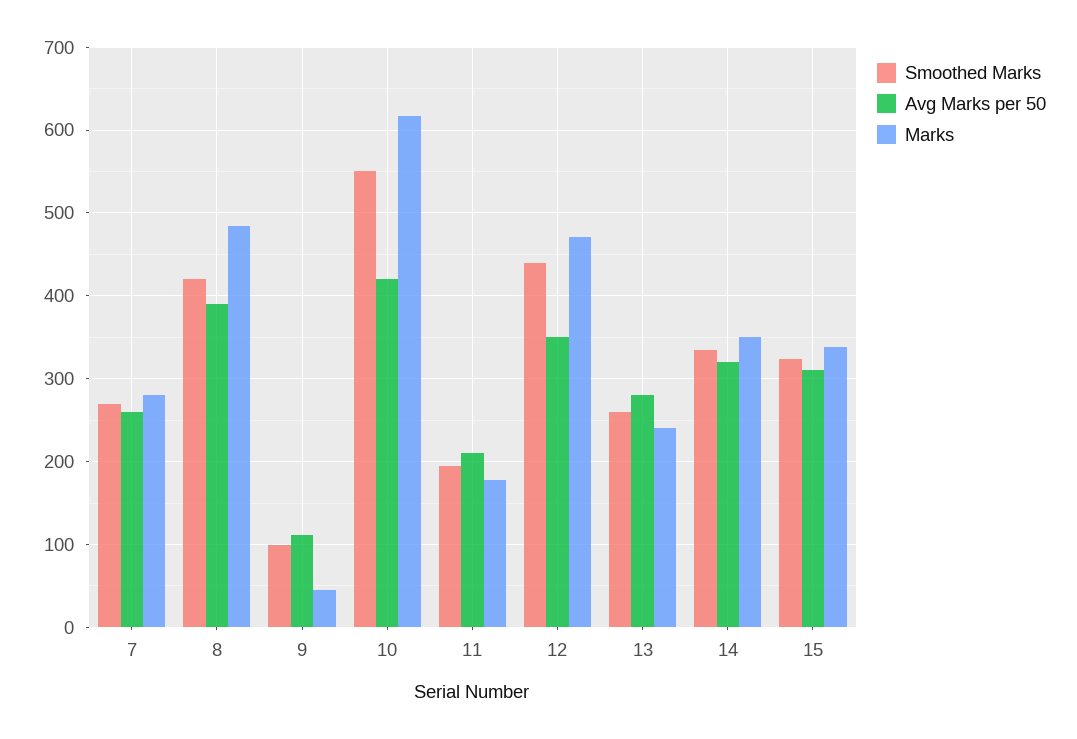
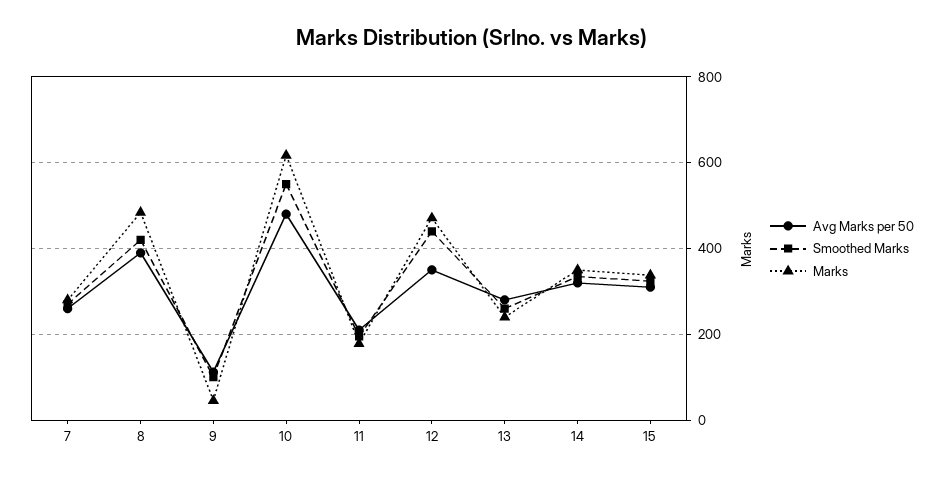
Avg Marks per 50, 10: 420 -> 480

